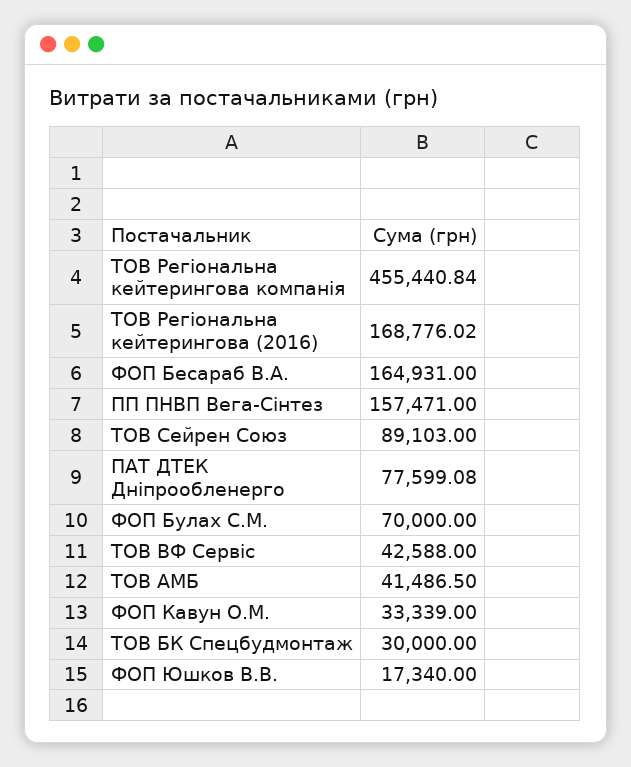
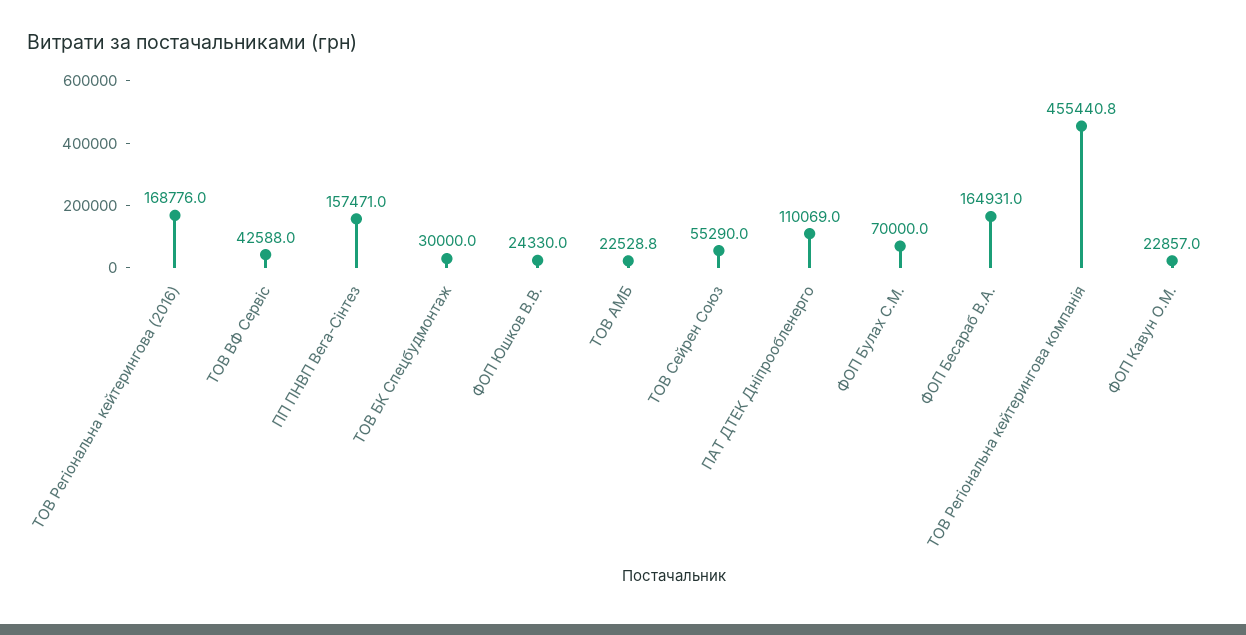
ТОВ Сейрен Союз: 89103 -> 55290
ПАТ ДТЕК Дніпрообленерго: 77599.08 -> 110069
ТОВ АМБ: 41486.5 -> 22528.8
ФОП Кавун О.М.: 33339 -> 22857
ФОП Юшков В.В.: 17340 -> 24330

